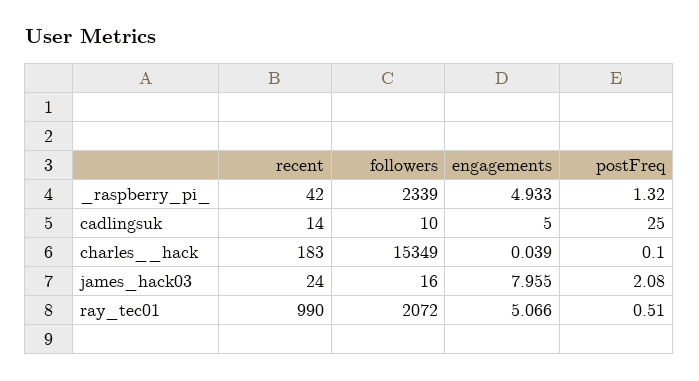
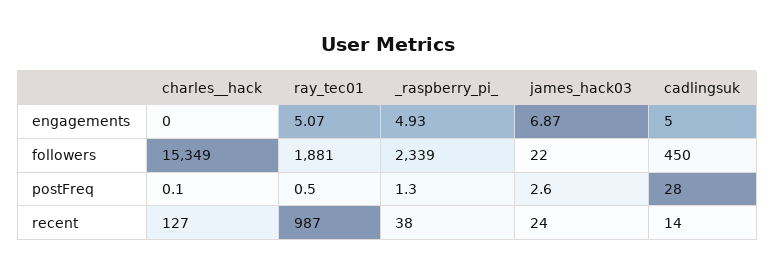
recent, _raspberry_pi_: 42 -> 38
followers, cadlingsuk: 10 -> 450
postFreq, cadlingsuk: 25 -> 28
recent, charles__hack: 183 -> 127
engagements, charles__hack: 0.039 -> 0
followers, james_hack03: 16 -> 22
engagements, james_hack03: 7.955 -> 6.87
postFreq, james_hack03: 2.08 -> 2.6
recent, ray_tec01: 990 -> 987
followers, ray_tec01: 2072 -> 1881

